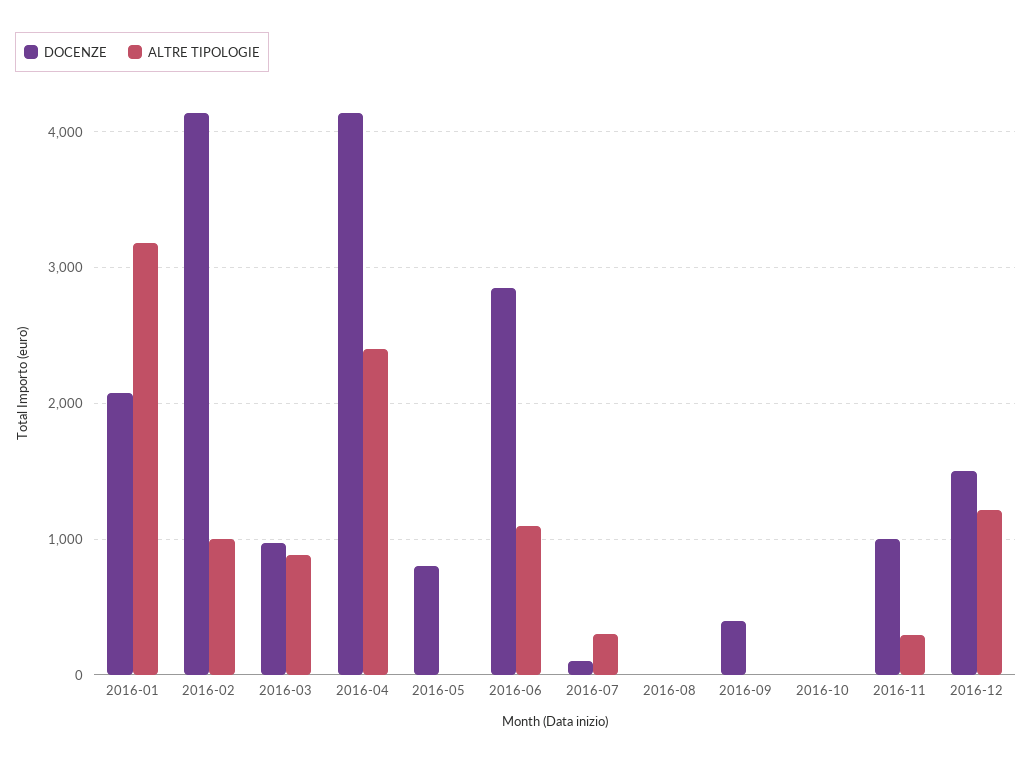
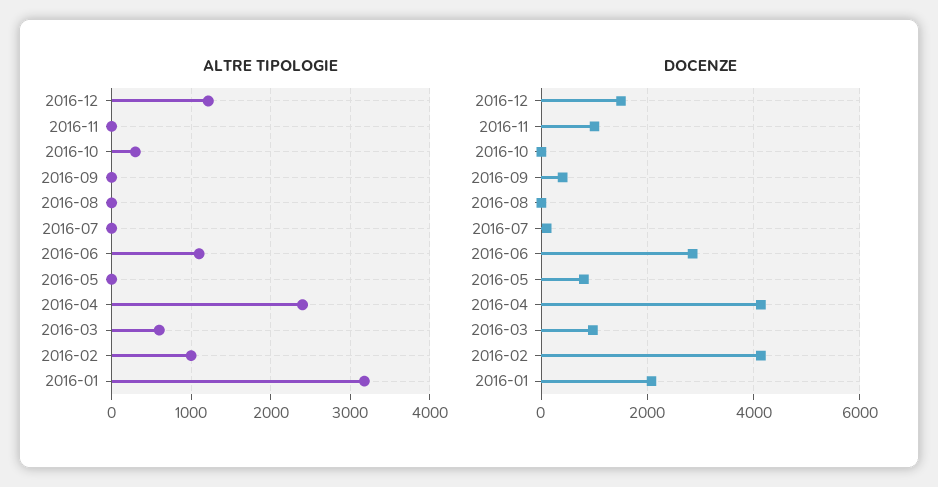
ALTRE TIPOLOGIE, 2016-03: 900 -> 600
ALTRE TIPOLOGIE, 2016-07: 300 -> 0
ALTRE TIPOLOGIE, 2016-10: 0 -> 300
ALTRE TIPOLOGIE, 2016-11: 300 -> 0

